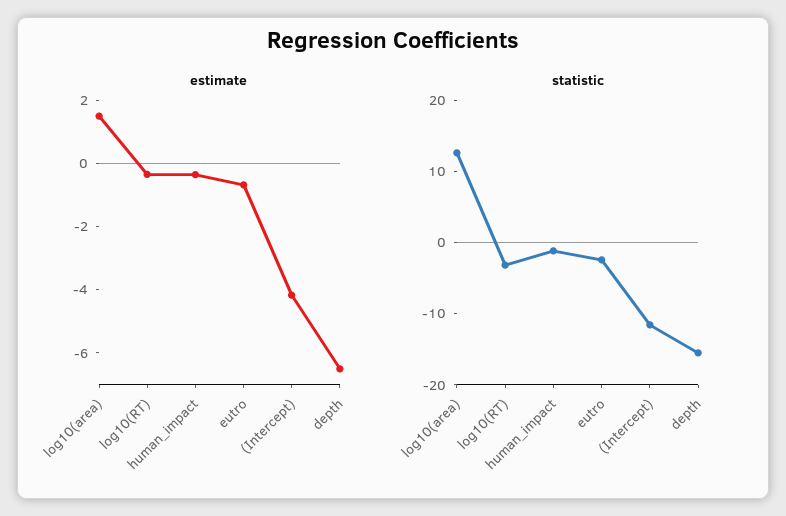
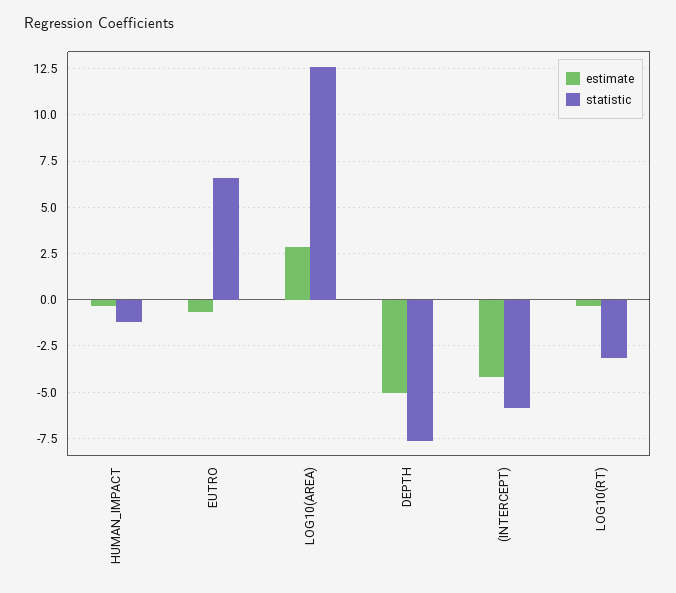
estimate, log10(area): 1.5 -> 3
estimate, depth: -6.5 -> -5
statistic, eutro: -2 -> 6.5
statistic, (Intercept): -12 -> -6
statistic, depth: -16 -> -7.5

